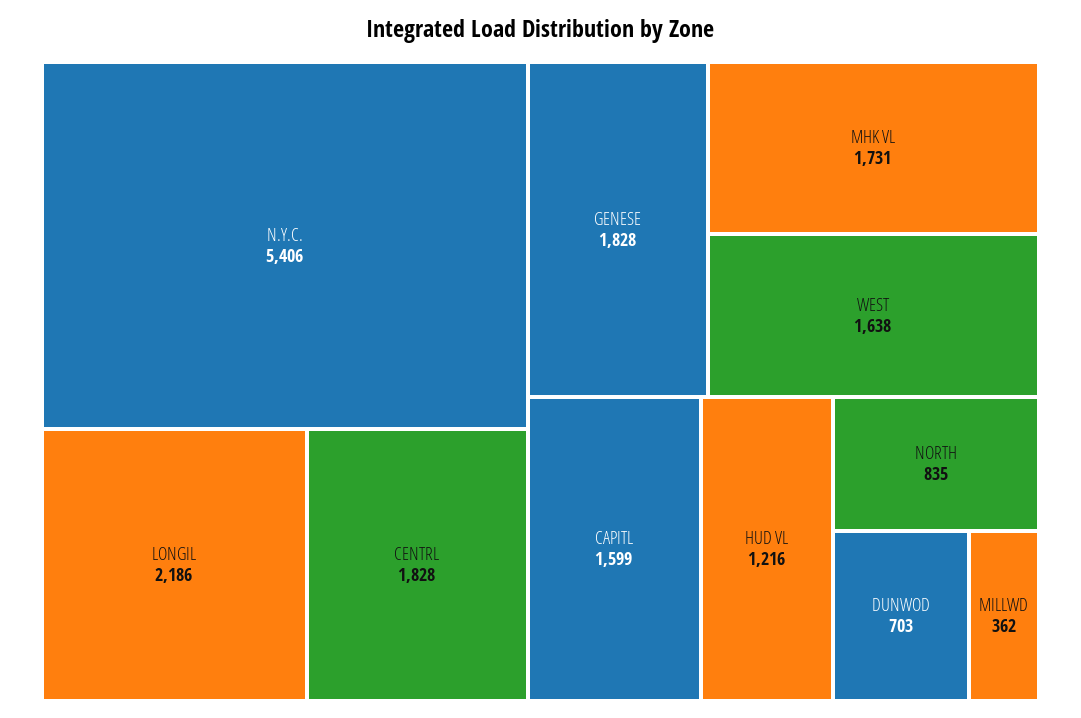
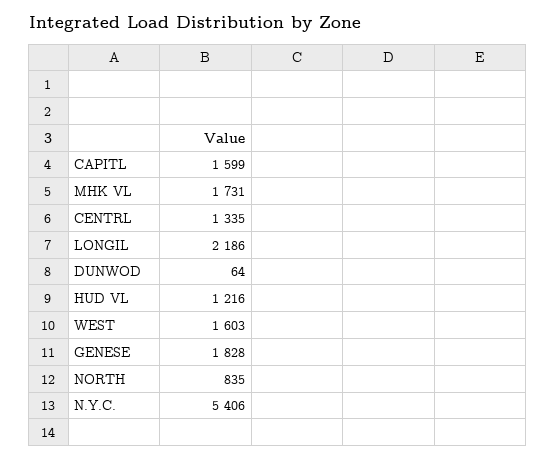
CENTRL: 1828 -> 1335
WEST: 1638 -> 1603
DUNWOD: 703 -> 64
MILLWD: 362 -> none

